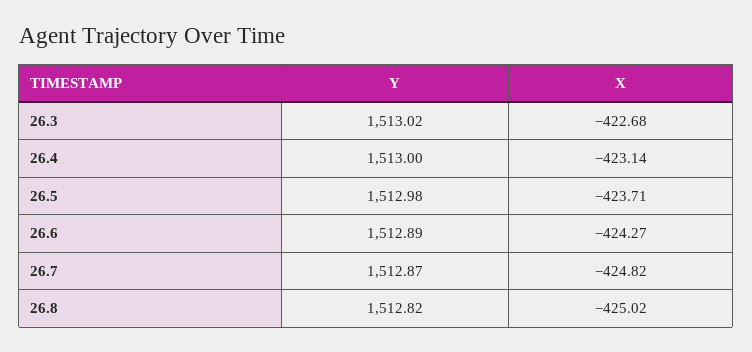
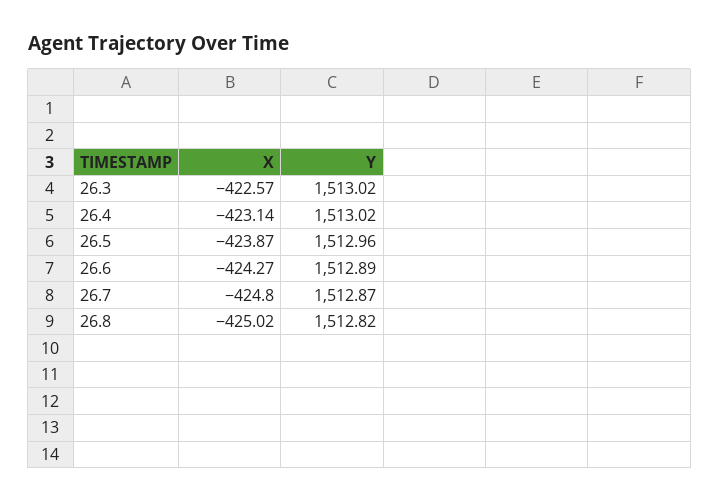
X, 26.3: -422.68 -> -422.57
Y, 26.4: 1513 -> 1513.02
Y, 26.5: 1512.98 -> 1512.96
X, 26.5: -423.71 -> -423.87
X, 26.7: -424.82 -> -424.8

